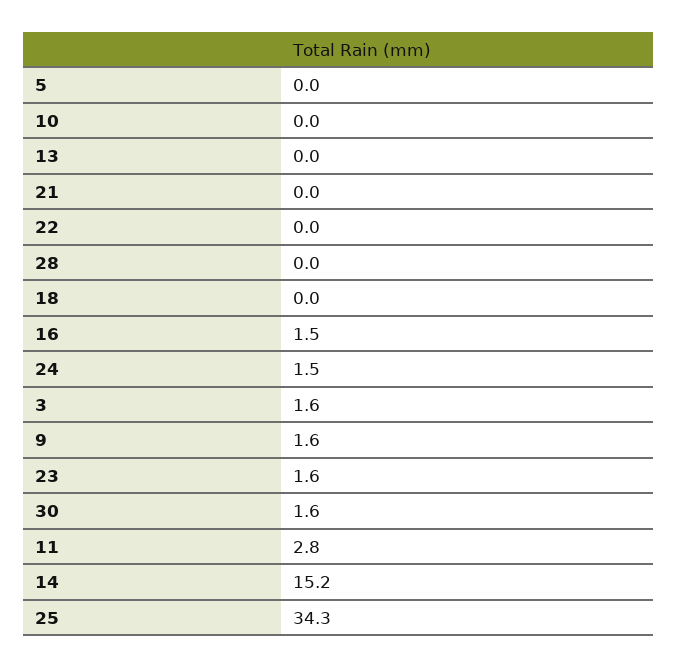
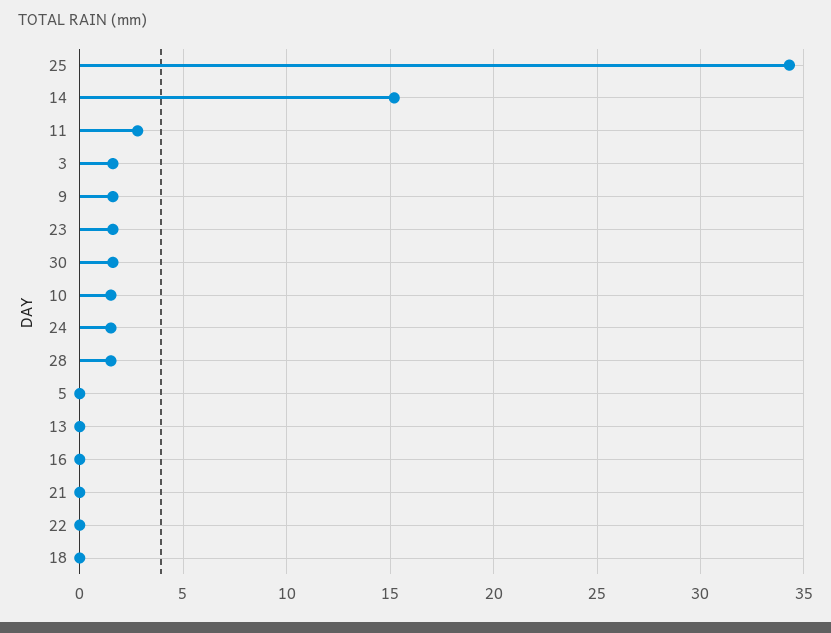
10: 0 -> 1.5
28: 0 -> 1.5
16: 1.5 -> 0

